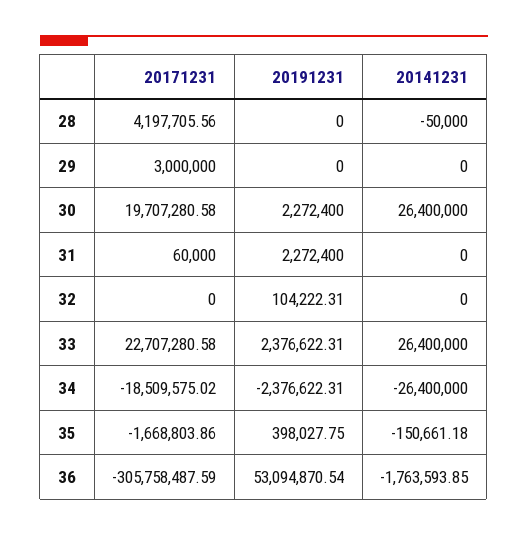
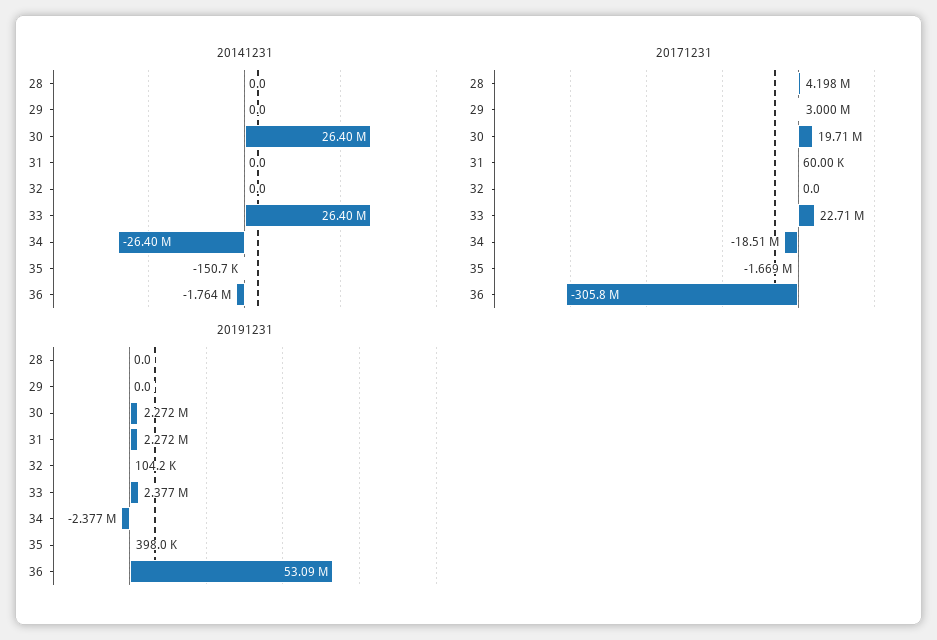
20141231, 28: -50000 -> 0

